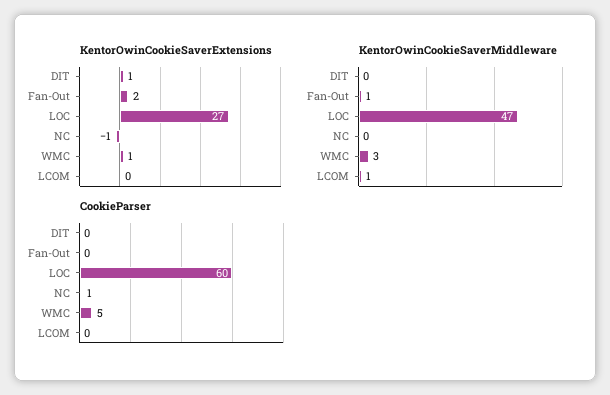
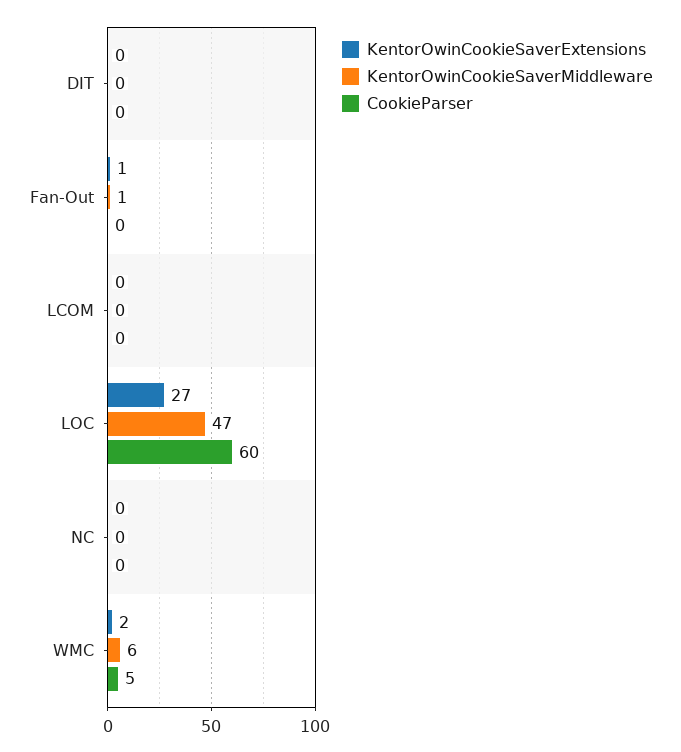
KentorOwinCookieSaverExtensions, DIT: 1 -> 0
KentorOwinCookieSaverExtensions, Fan-Out: 2 -> 1
KentorOwinCookieSaverExtensions, NC: -1 -> 0
KentorOwinCookieSaverExtensions, WMC: 1 -> 2
KentorOwinCookieSaverMiddleware, WMC: 3 -> 6
KentorOwinCookieSaverMiddleware, LCOM: 1 -> 0
CookieParser, NC: 1 -> 0

